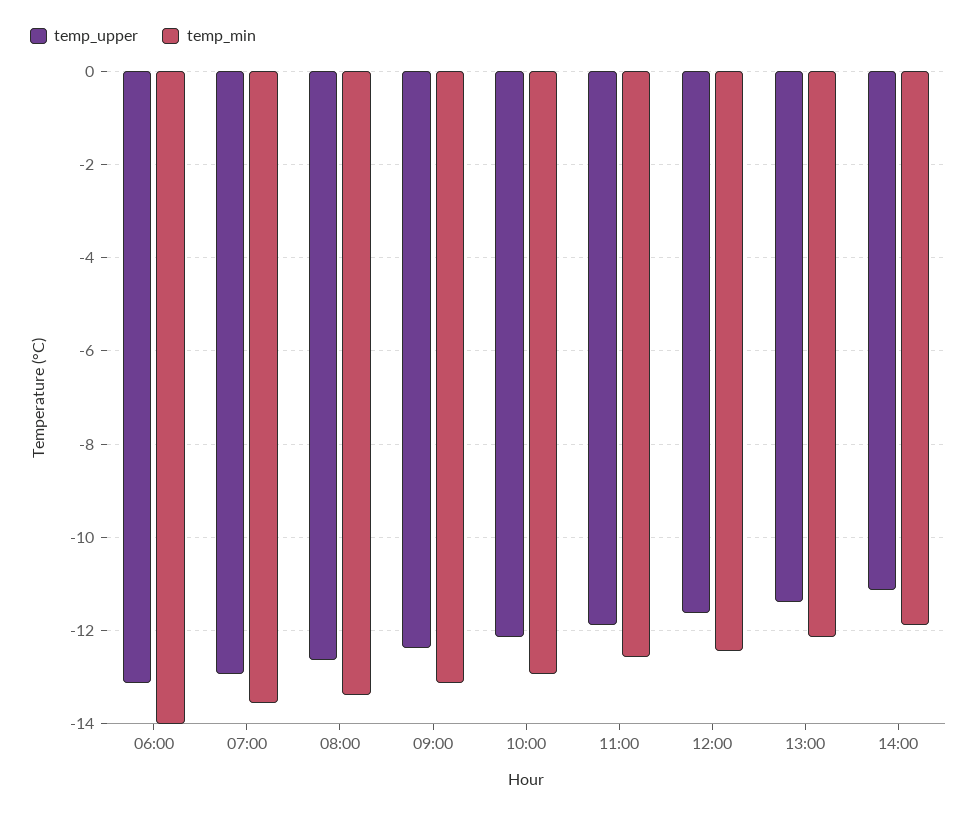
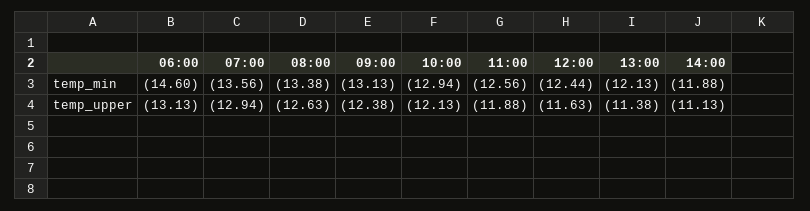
temp_min, 06:00: -14 -> -14.6

